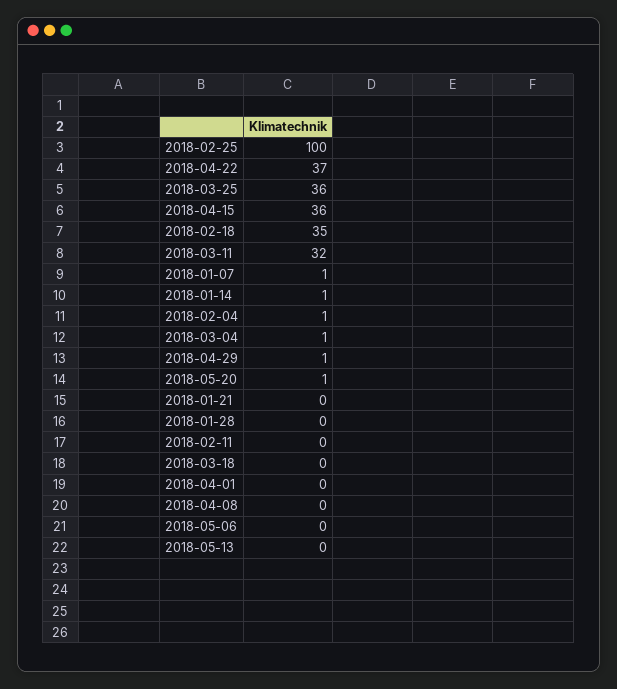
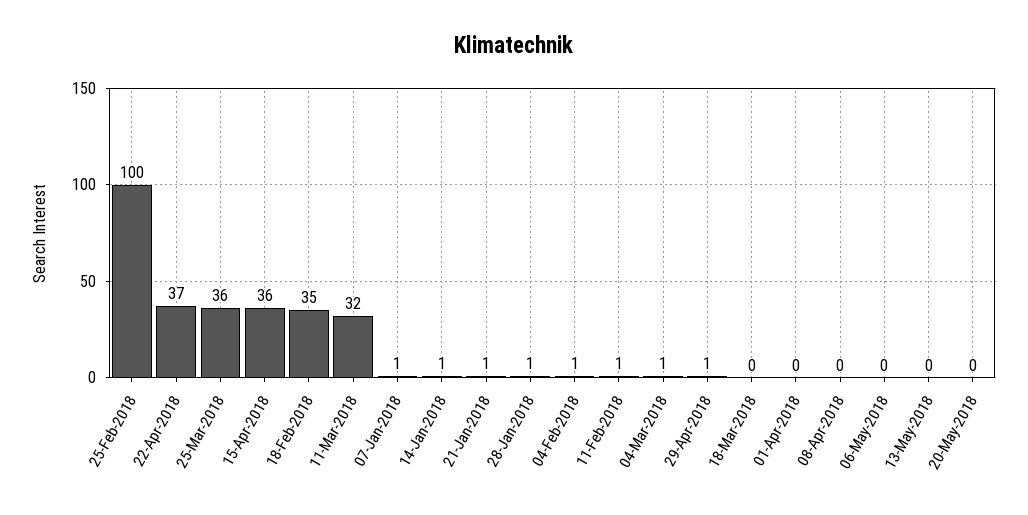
2018-05-20: 1 -> 0
2018-01-21: 0 -> 1
2018-01-28: 0 -> 1
2018-02-11: 0 -> 1

